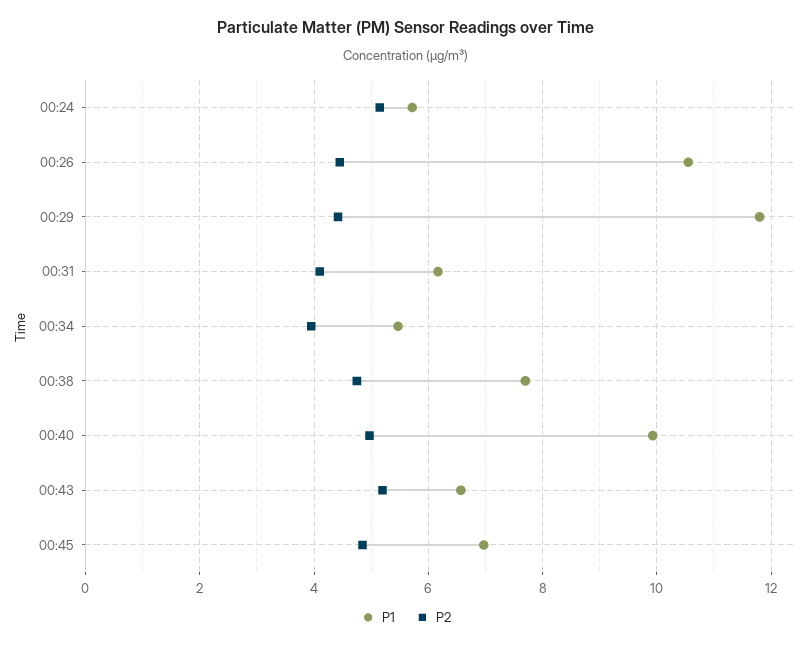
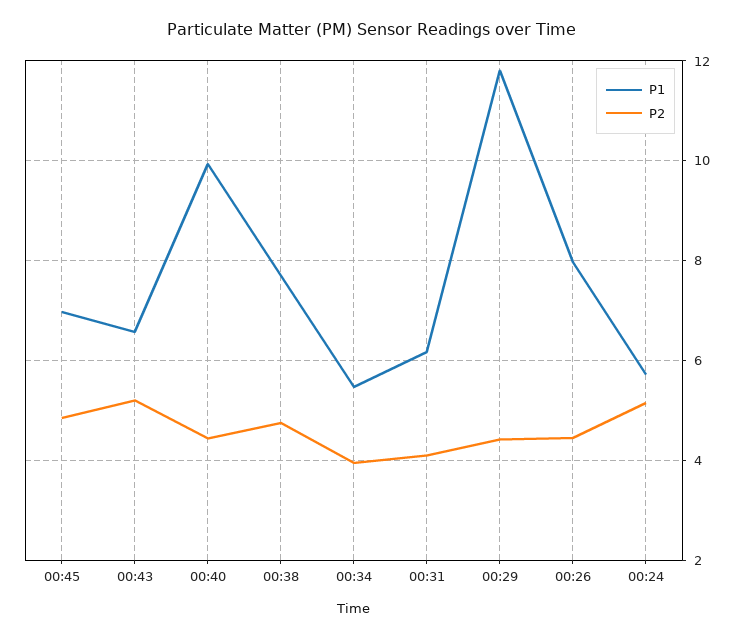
P1, 00:26: 10.6 -> 8
P2, 00:40: 5 -> 4.4

